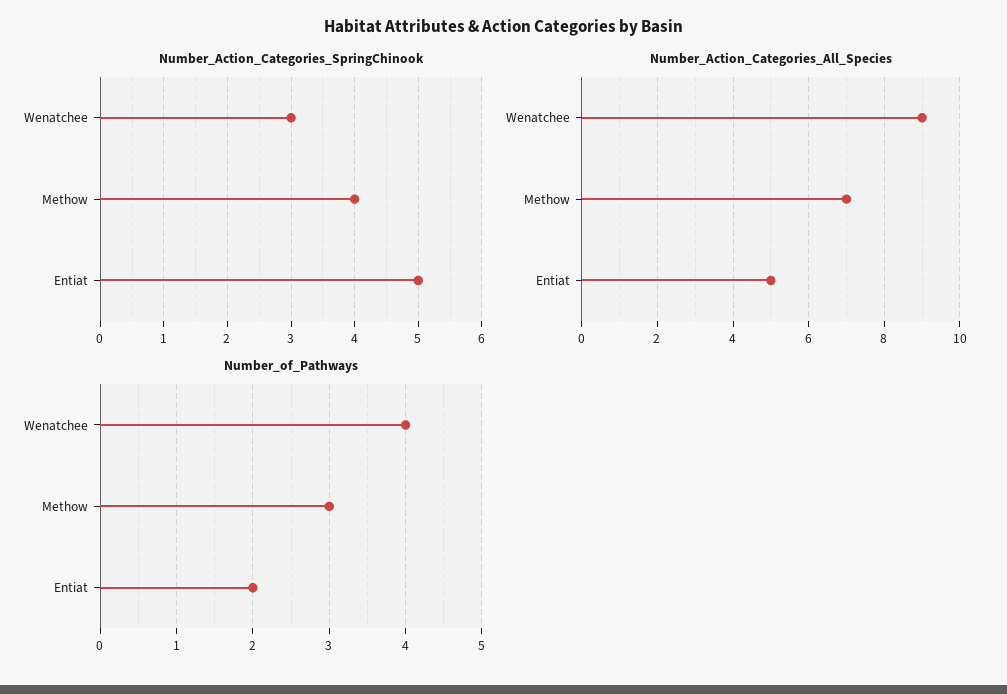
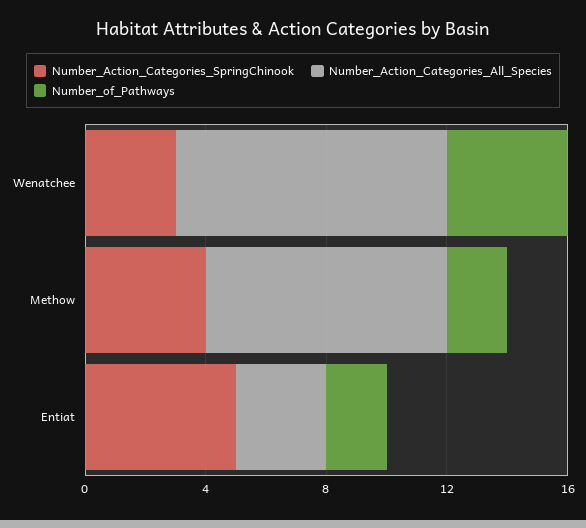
Number_Action_Categories_All_Species, Methow: 7 -> 8
Number_Action_Categories_All_Species, Entiat: 5 -> 3
Number_of_Pathways, Methow: 3 -> 2

